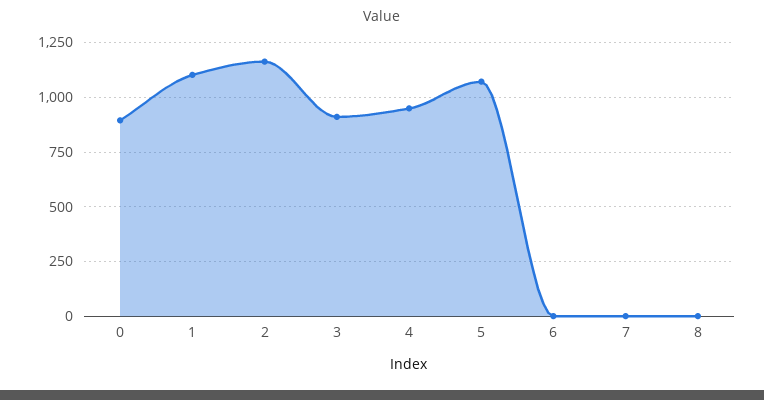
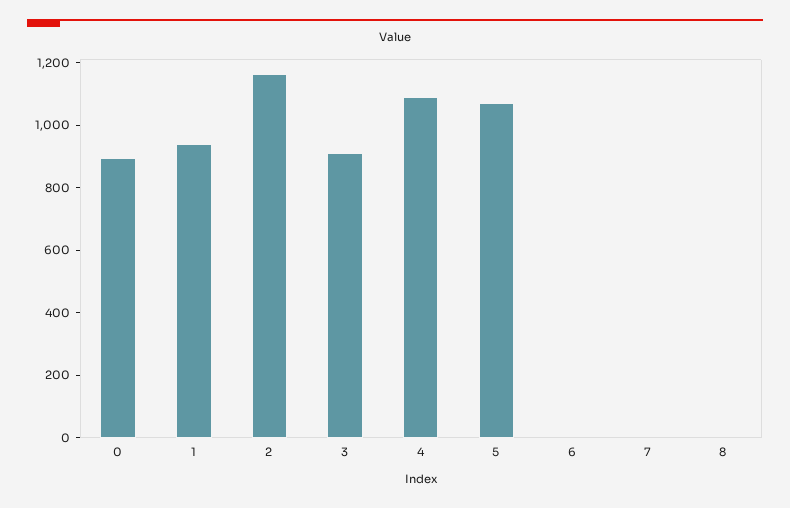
1: 1100 -> 950
4: 950 -> 1100

